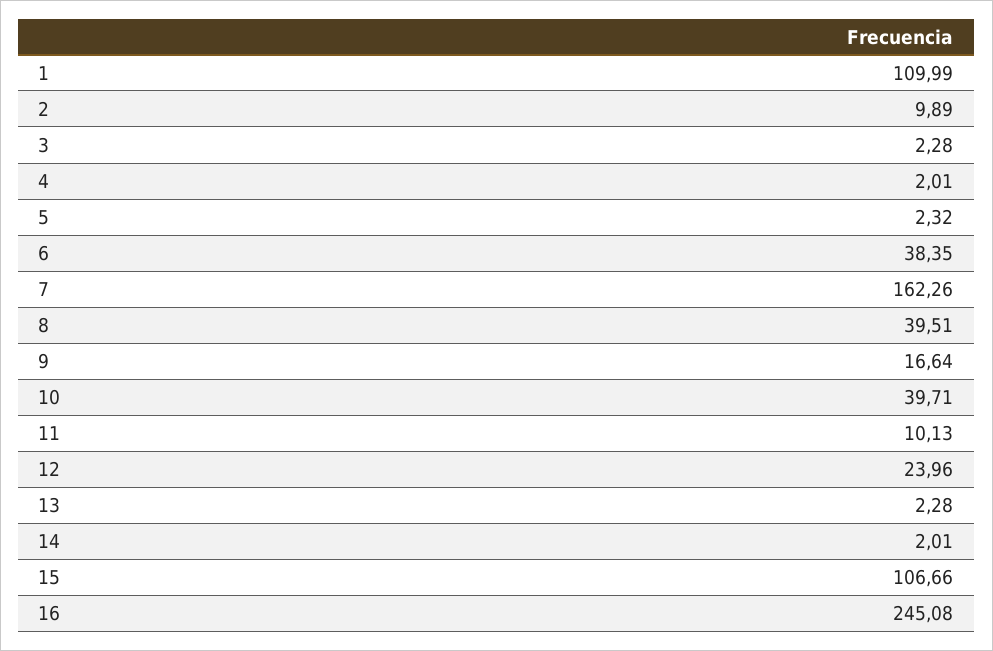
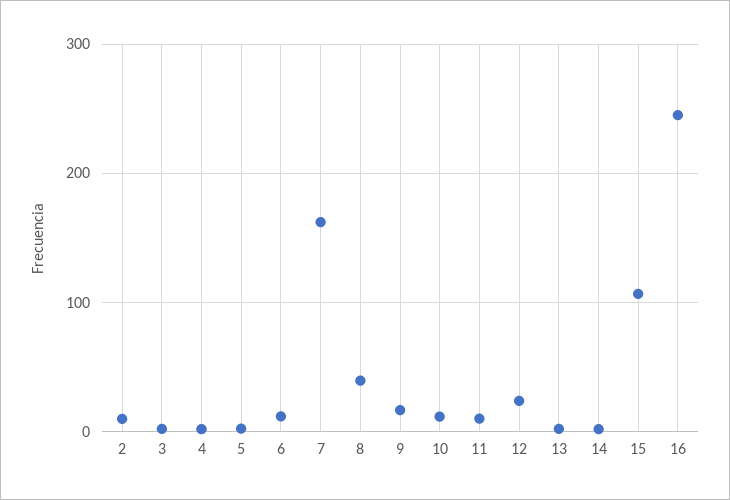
1: 109.99 -> none
6: 38.35 -> 10
10: 39.71 -> 10

